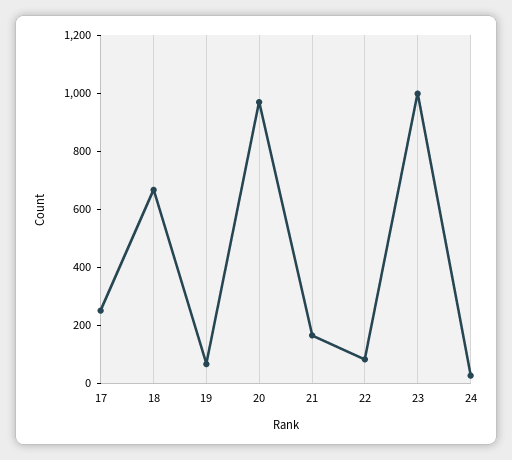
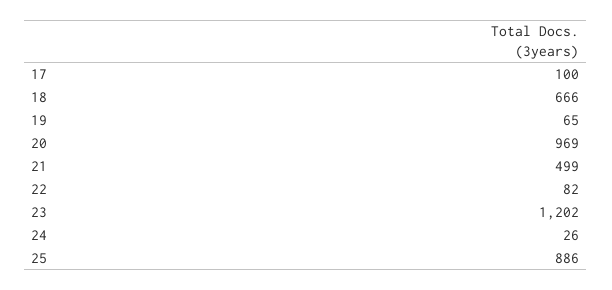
17: 250 -> 100
21: 150 -> 499
23: 1000 -> 1202
25: none -> 886

